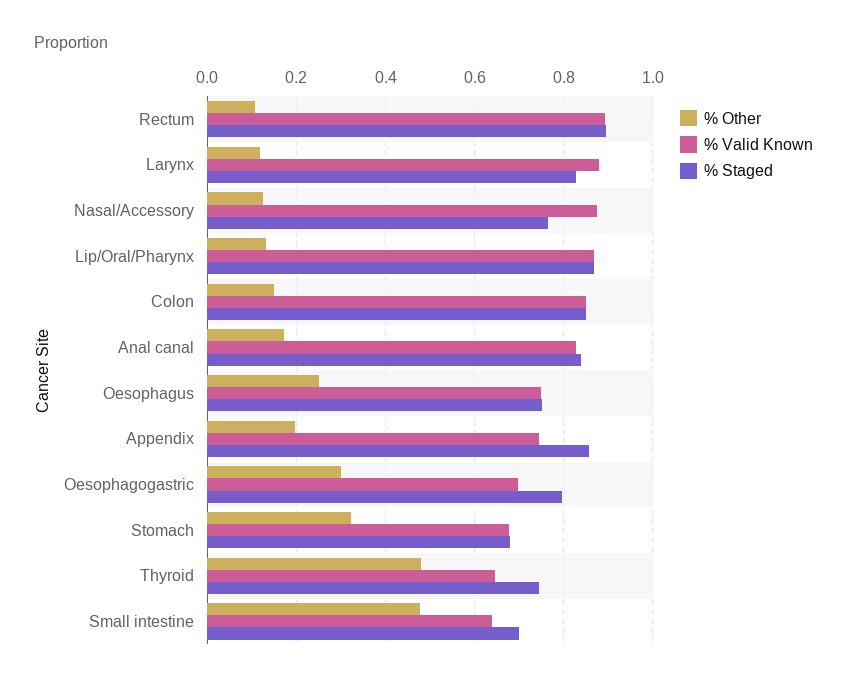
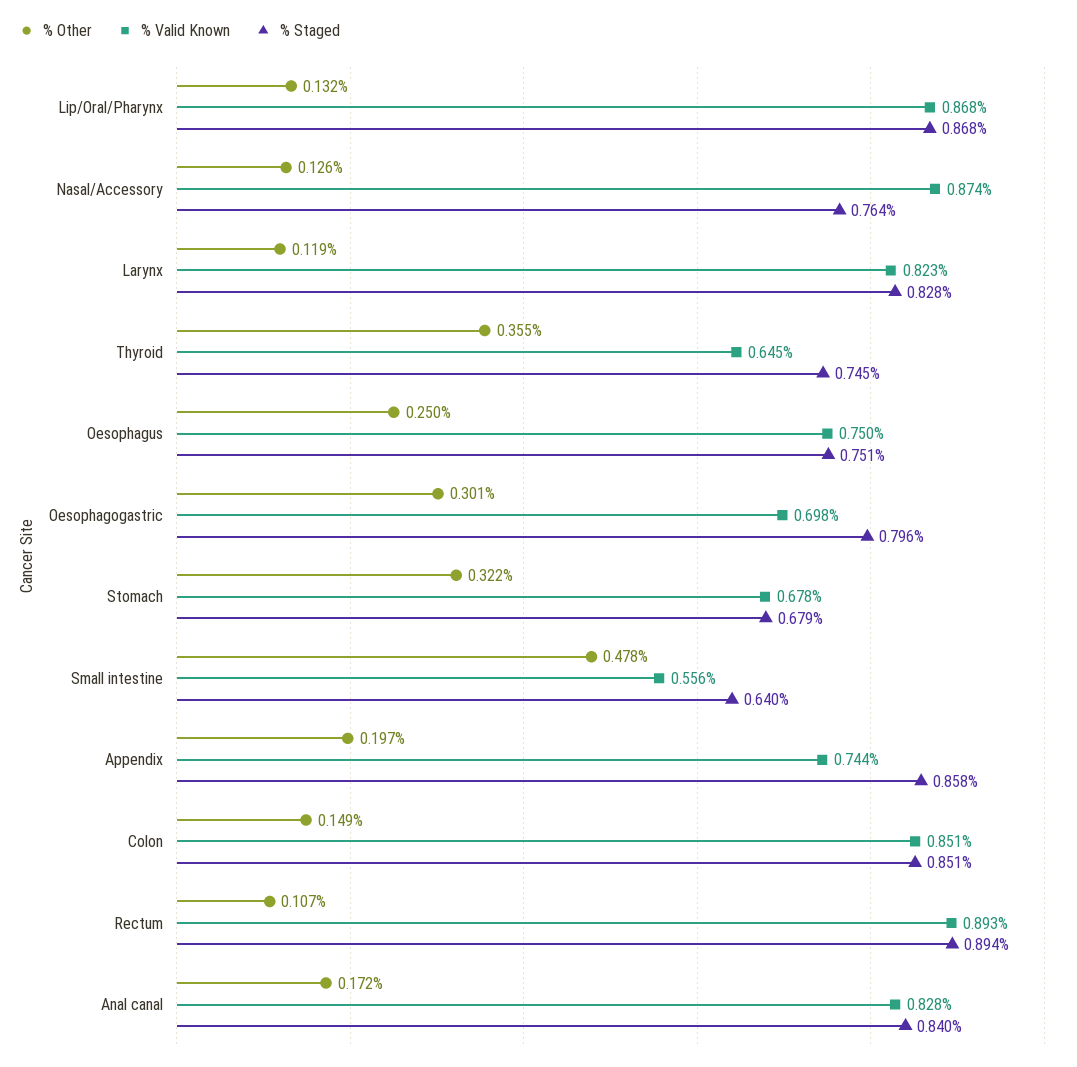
% Valid Known, Larynx: 0.88 -> 0.823
% Other, Thyroid: 0.48 -> 0.355
% Valid Known, Small intestine: 0.64 -> 0.556
% Staged, Small intestine: 0.7 -> 0.64

